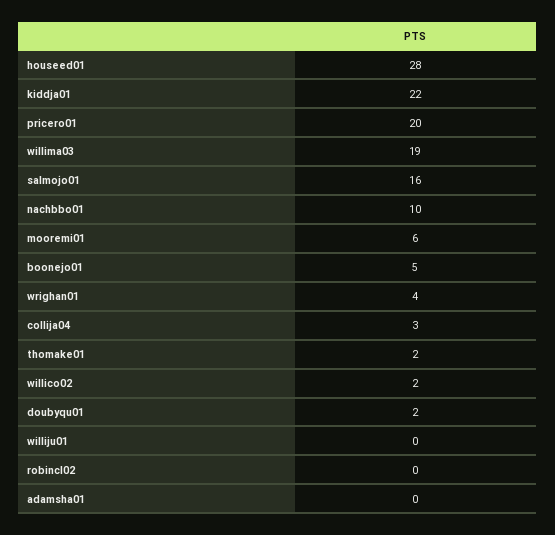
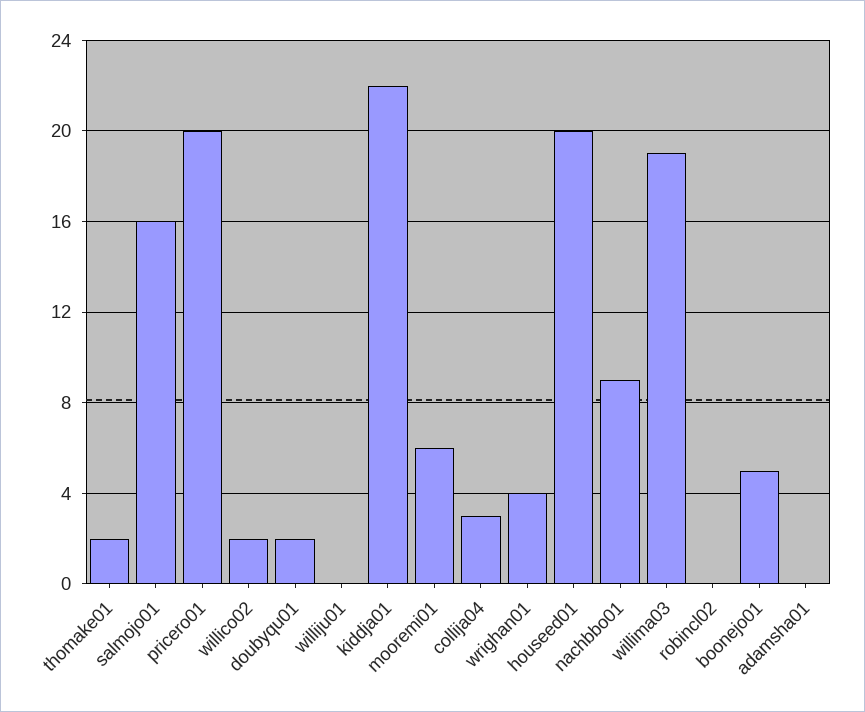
houseed01: 28 -> 20
nachbbo01: 10 -> 9

